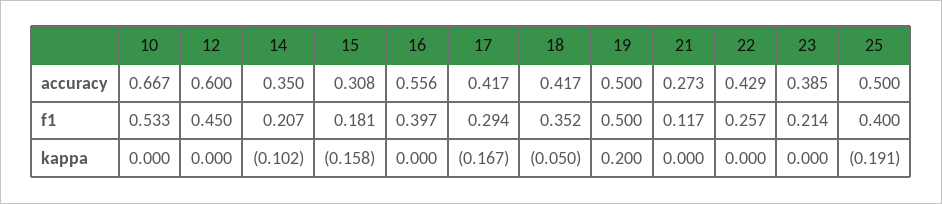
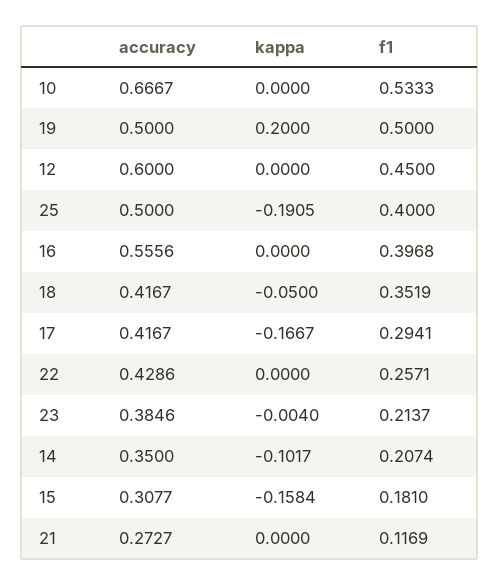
23, kappa: 0 -> -0.004

